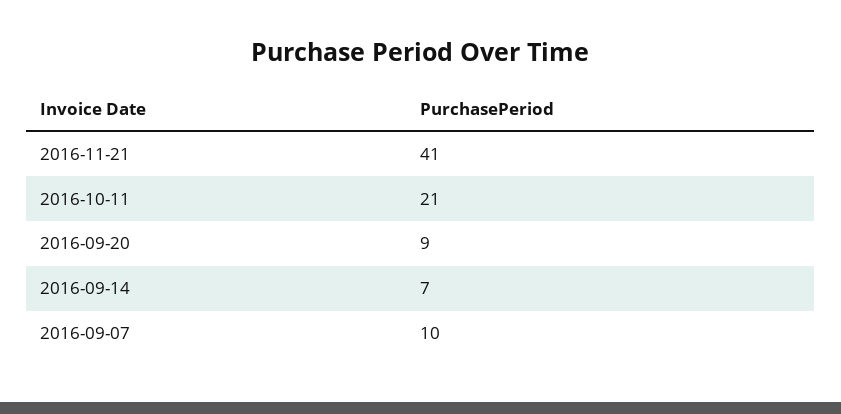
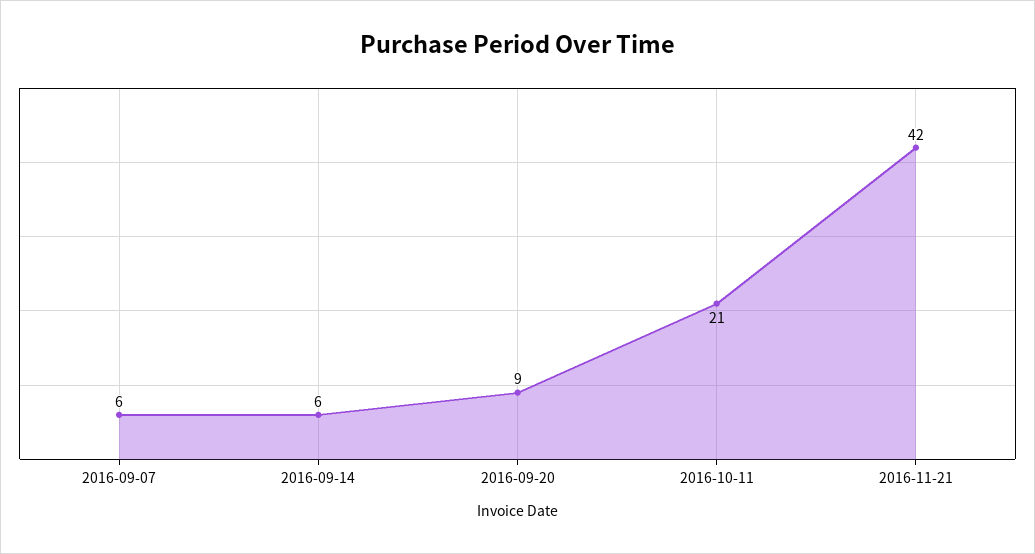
2016-11-21: 41 -> 42
2016-09-14: 7 -> 6
2016-09-07: 10 -> 6

